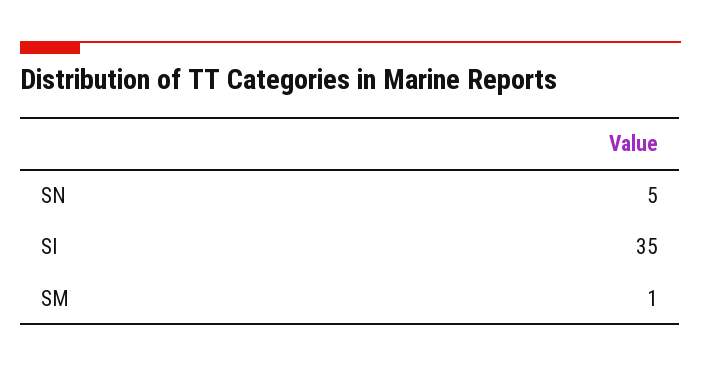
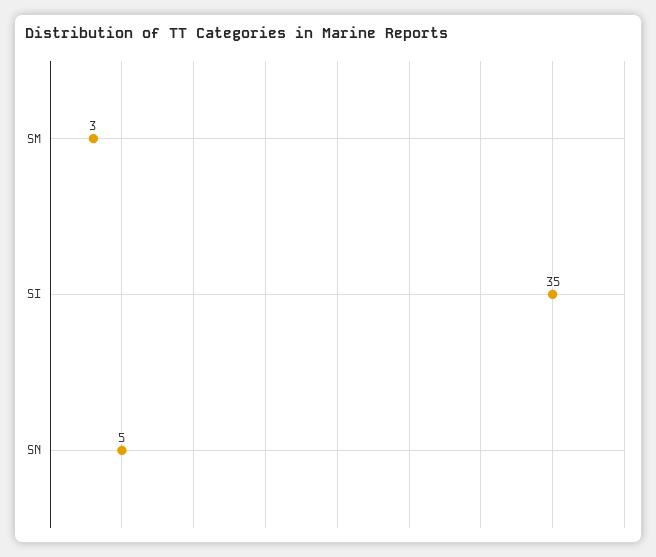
SM: 1 -> 3

